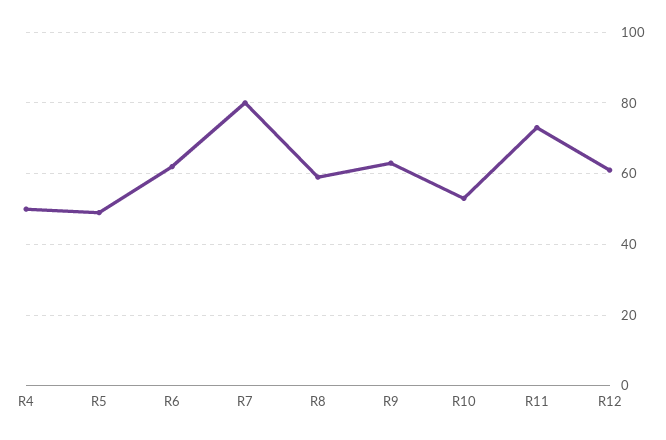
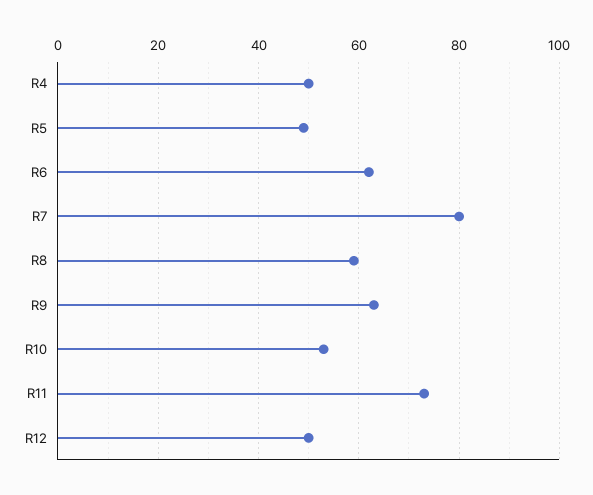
R12: 60 -> 50

